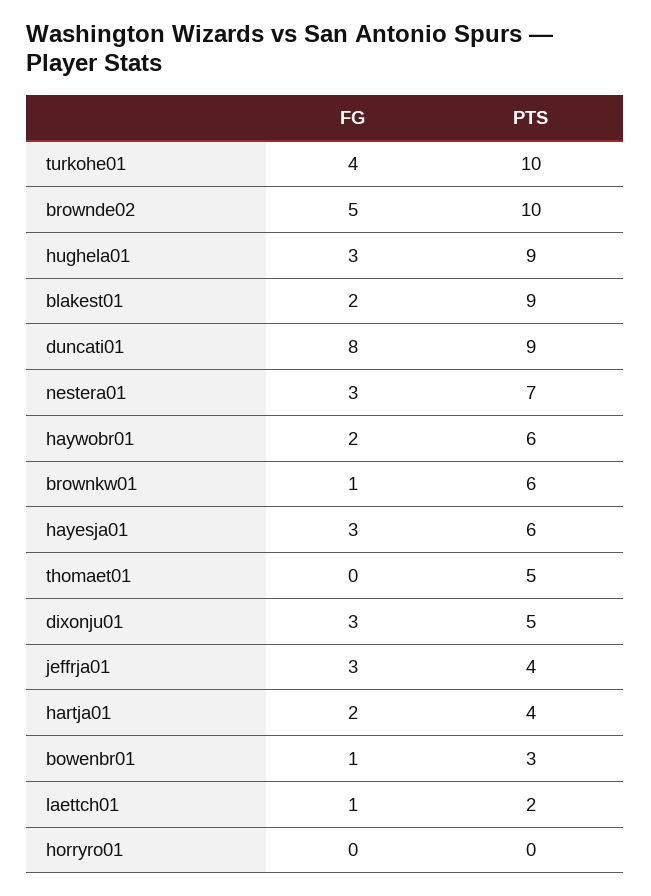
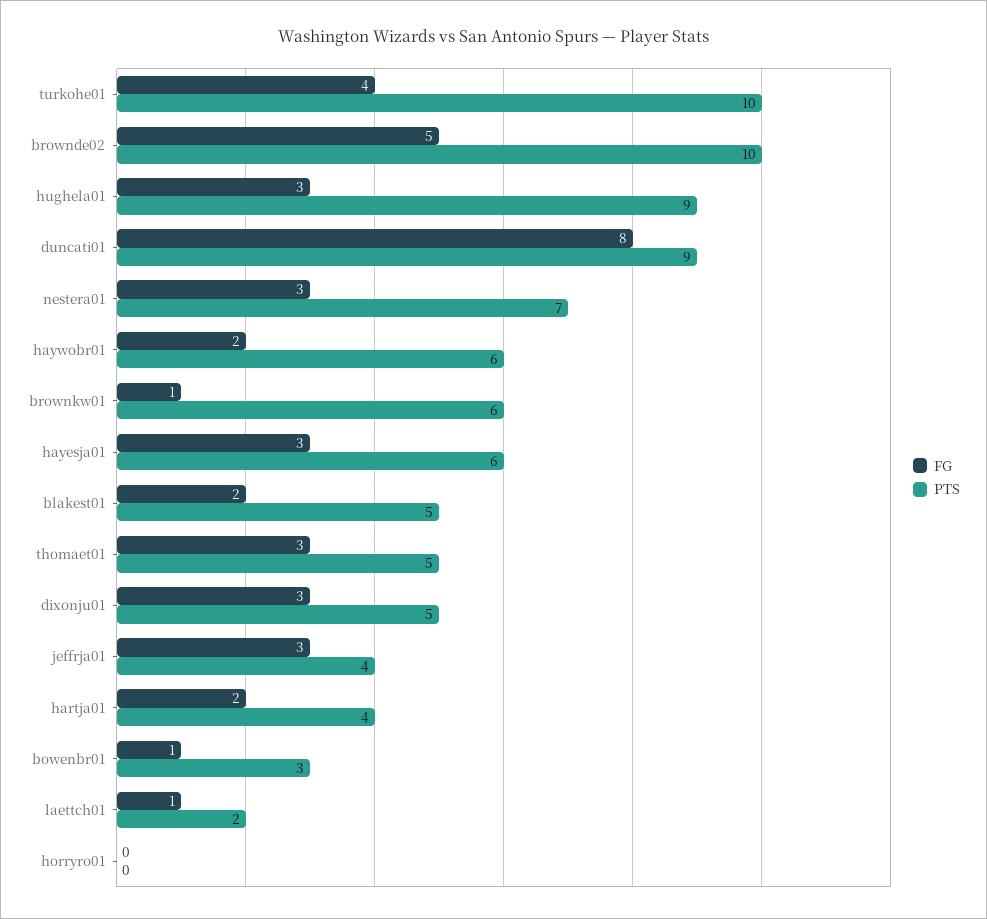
PTS, blakest01: 9 -> 5
FG, thomaet01: 0 -> 3

